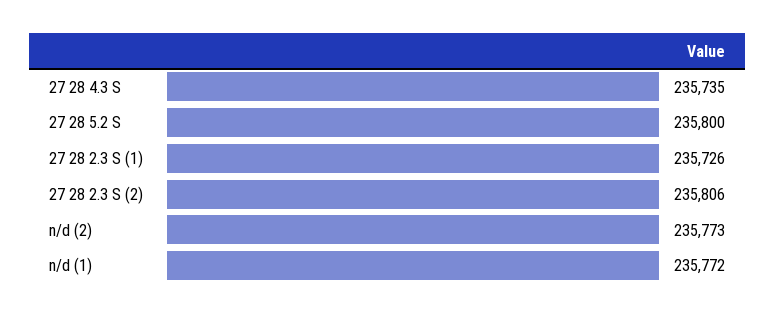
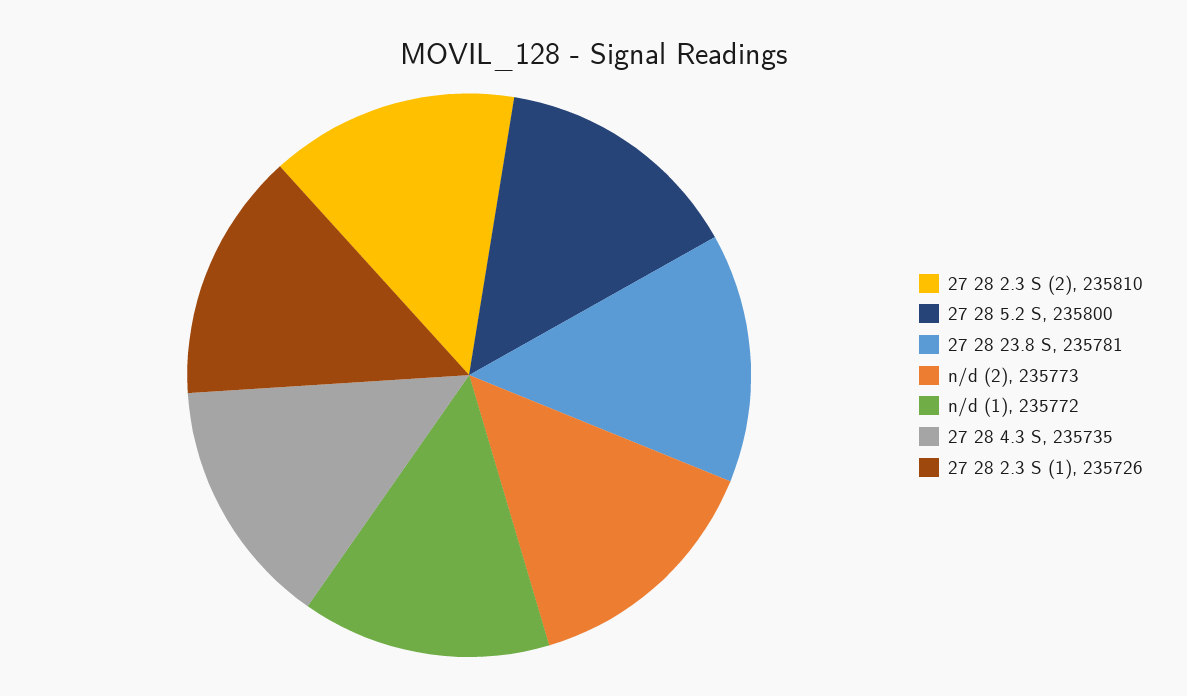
27 28 2.3 S (2): 235806 -> 235810
27 28 23.8 S: none -> 235781

